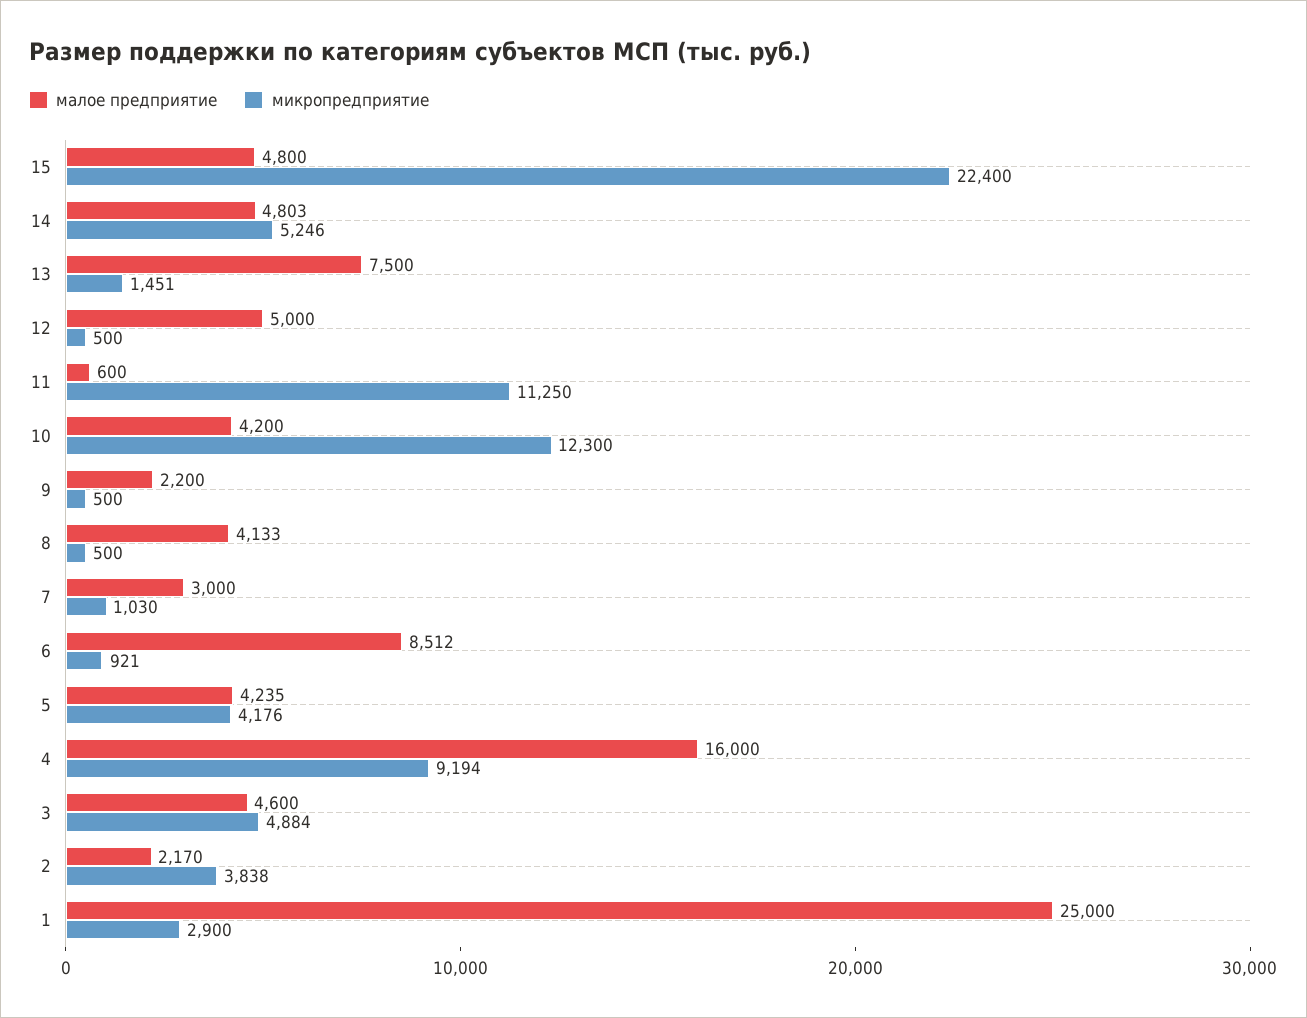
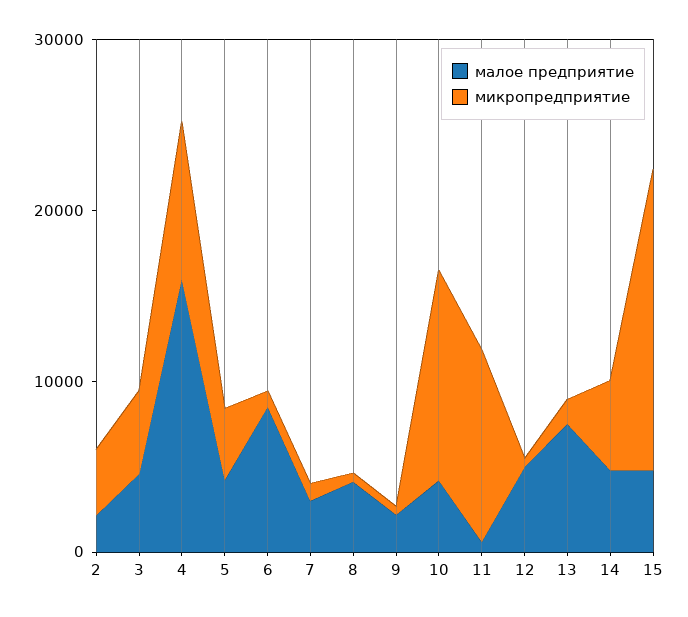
микропредприятие, 15: 22400 -> 18000
малое предприятие, 1: 25000 -> none
микропредприятие, 1: 2900 -> none

